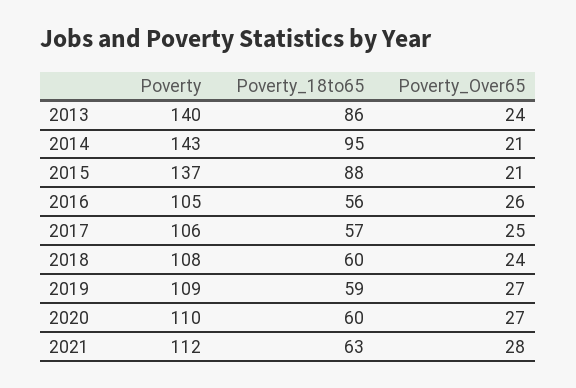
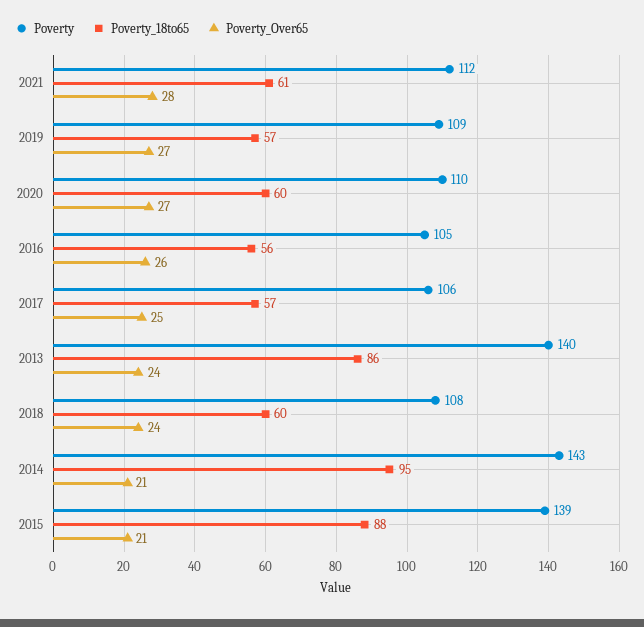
Poverty, 2015: 137 -> 139
Poverty_18to65, 2019: 59 -> 57
Poverty_18to65, 2021: 63 -> 61

